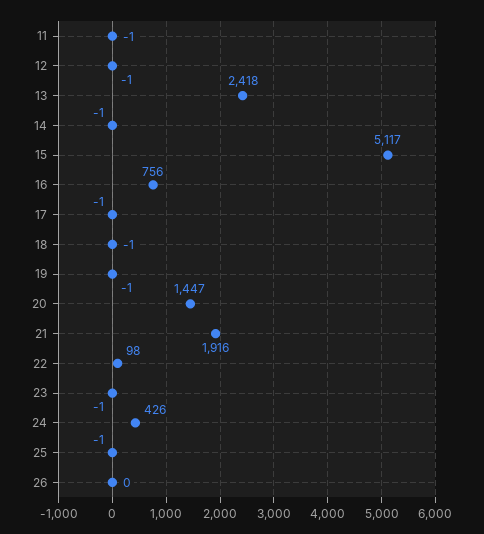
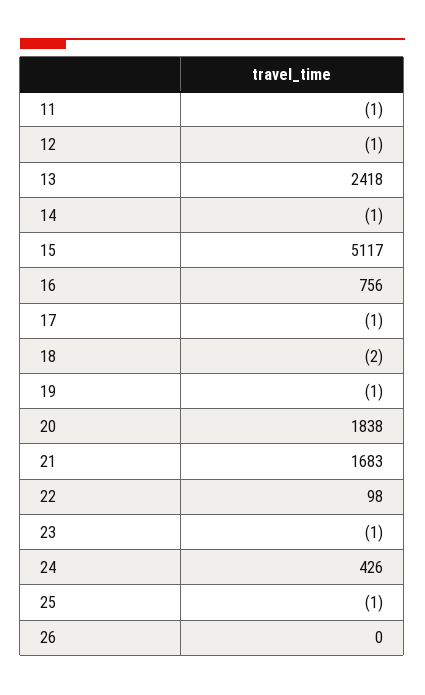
18: -1 -> -2
20: 1447 -> 1838
21: 1916 -> 1683

